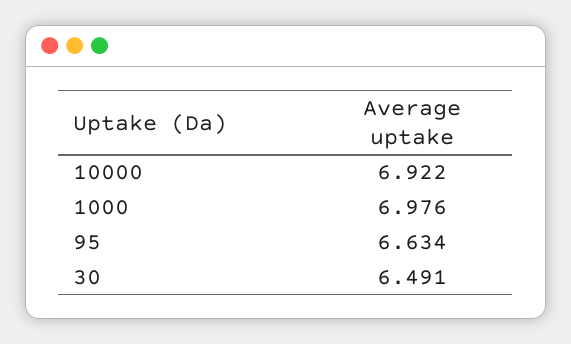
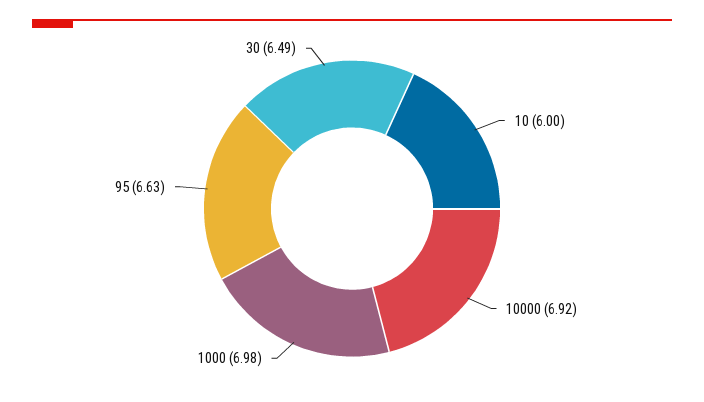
10: none -> 6

